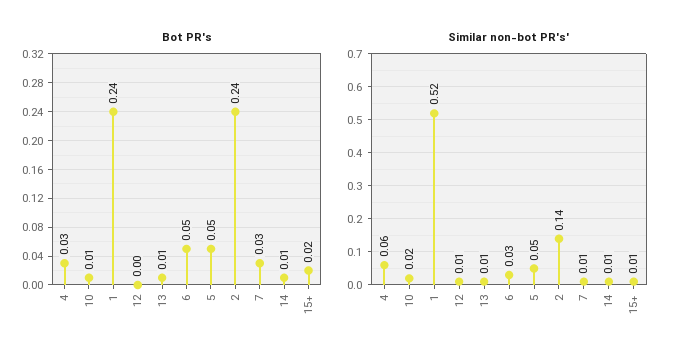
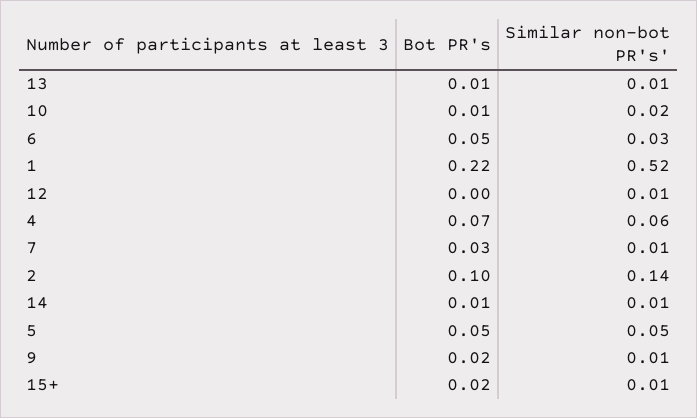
Bot PR's, 4: 0.03 -> 0.07
Bot PR's, 1: 0.24 -> 0.22
Bot PR's, 2: 0.24 -> 0.1
Bot PR's, 9: none -> 0.02
Similar non-bot PR's', 9: none -> 0.01

